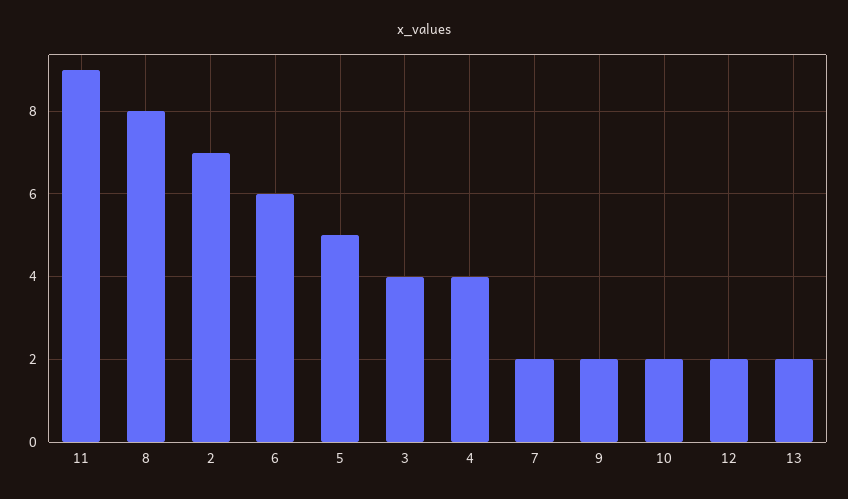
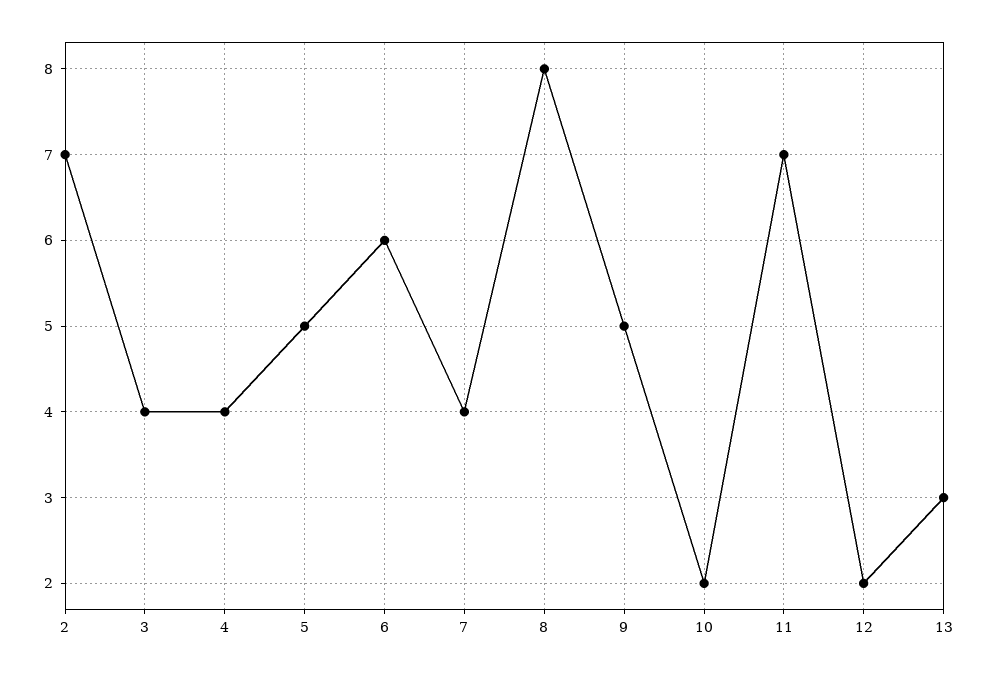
11: 9 -> 7
7: 2 -> 4
9: 2 -> 5
13: 2 -> 3

